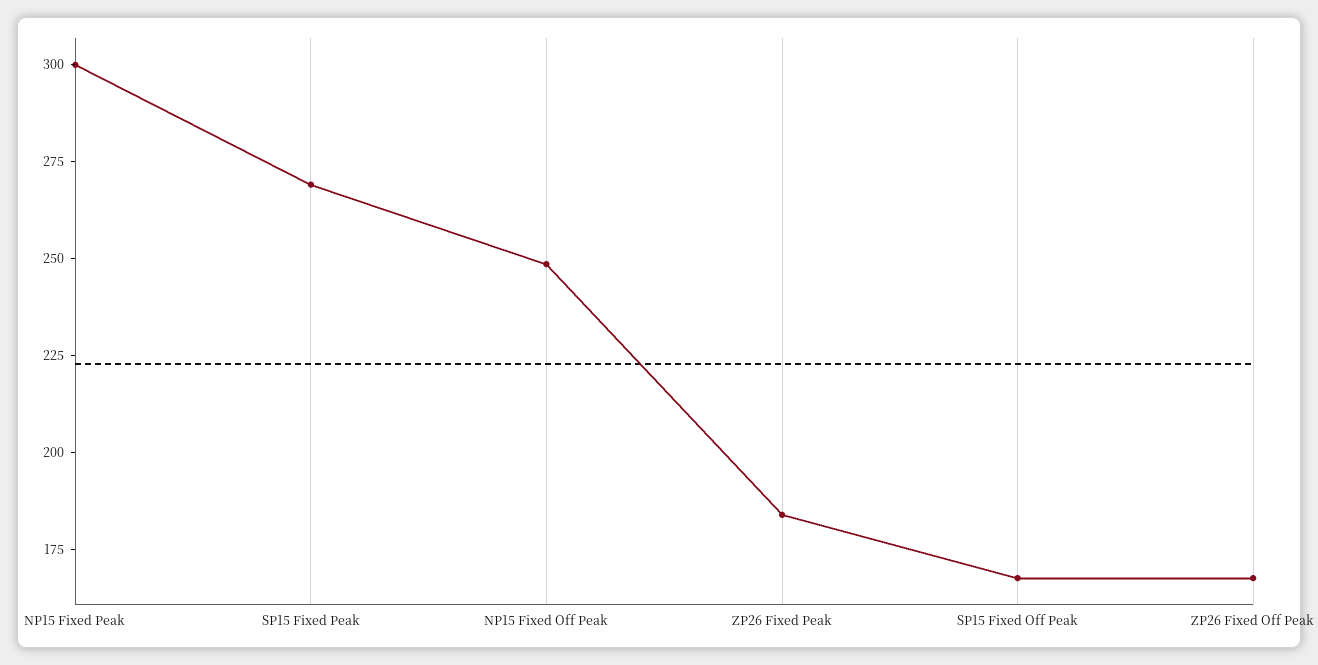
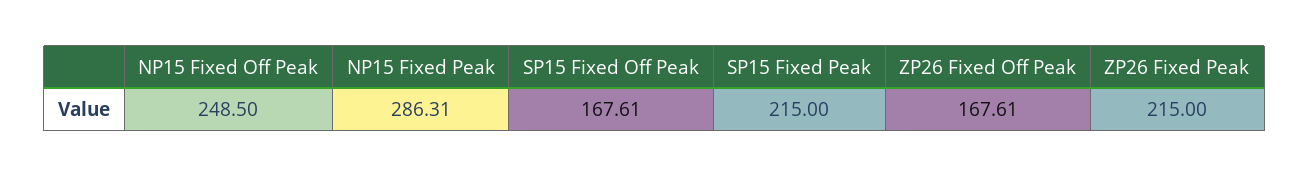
NP15 Fixed Peak: 300 -> 286.31
SP15 Fixed Peak: 270 -> 215
ZP26 Fixed Peak: 185 -> 215

